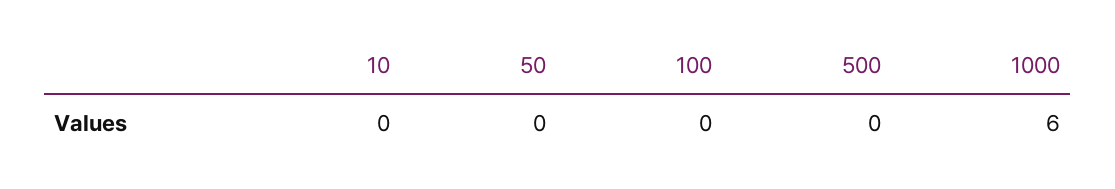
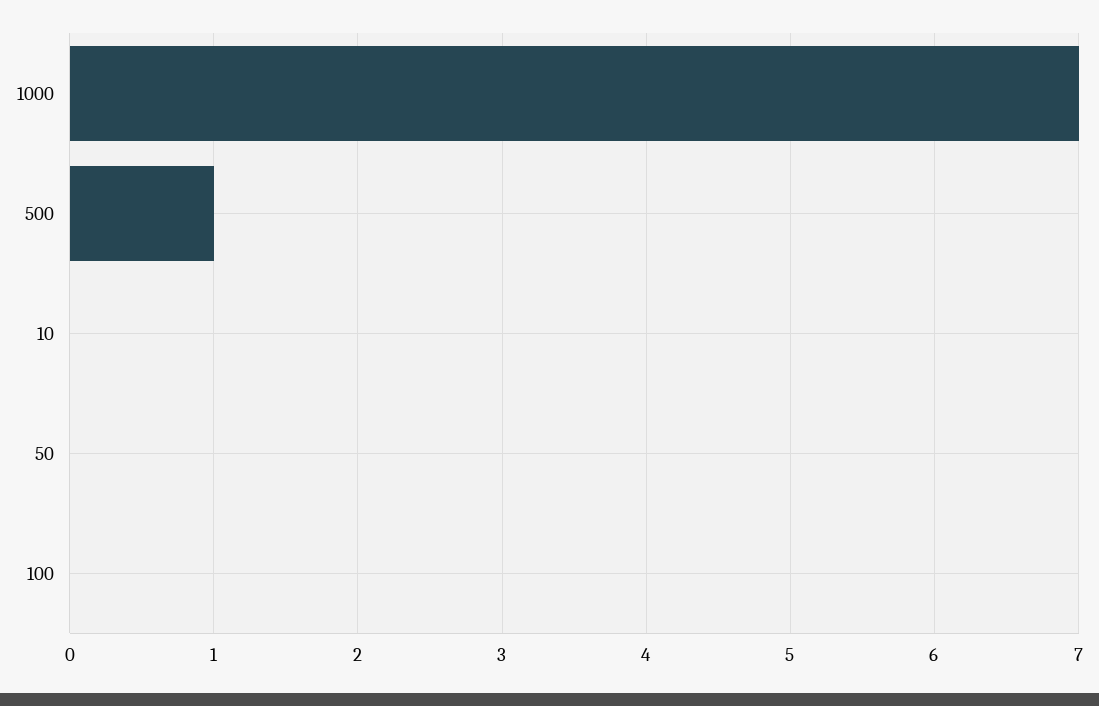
500: 0 -> 1
1000: 6 -> 7

